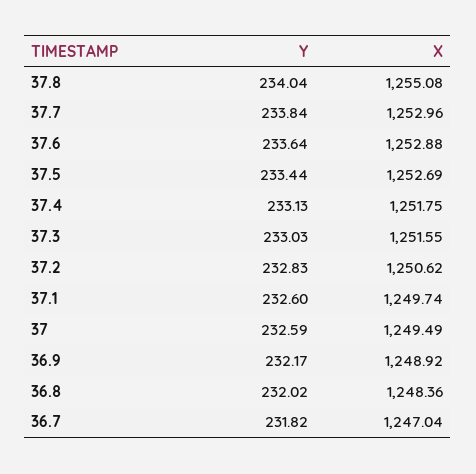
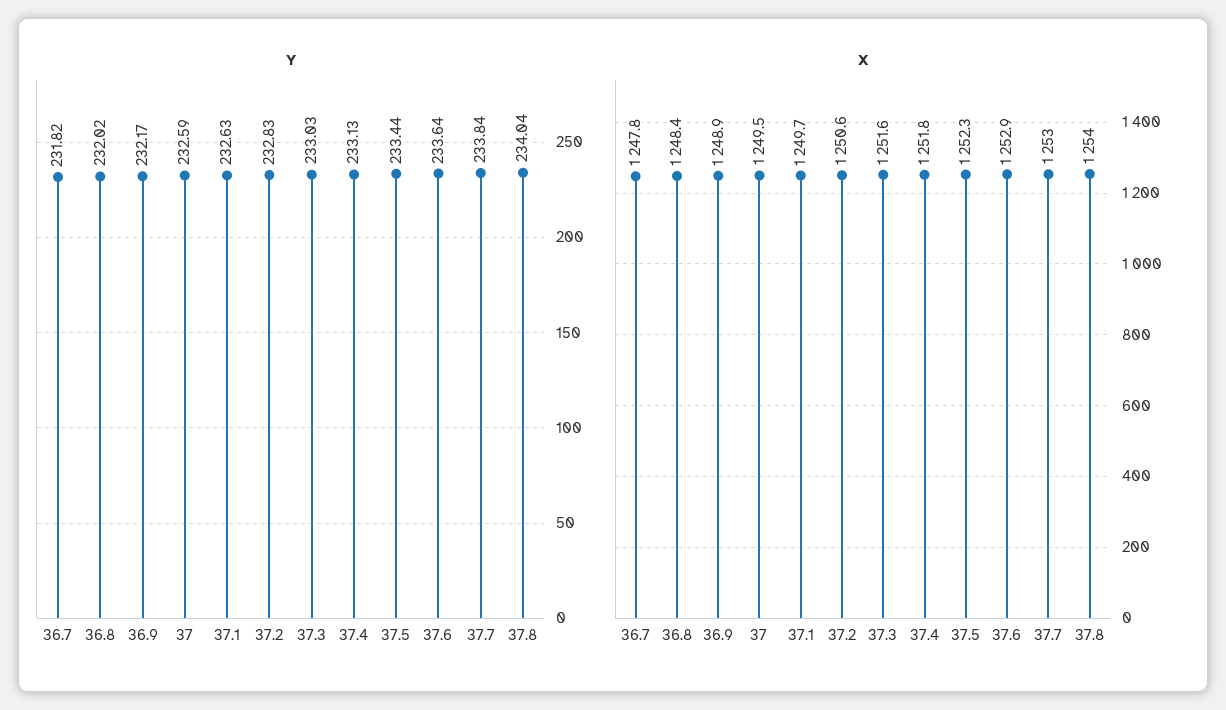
X, 37.8: 1255.08 -> 1254
X, 37.5: 1252.69 -> 1252.3
Y, 37.1: 232.6 -> 232.63
X, 36.7: 1247.04 -> 1247.8

